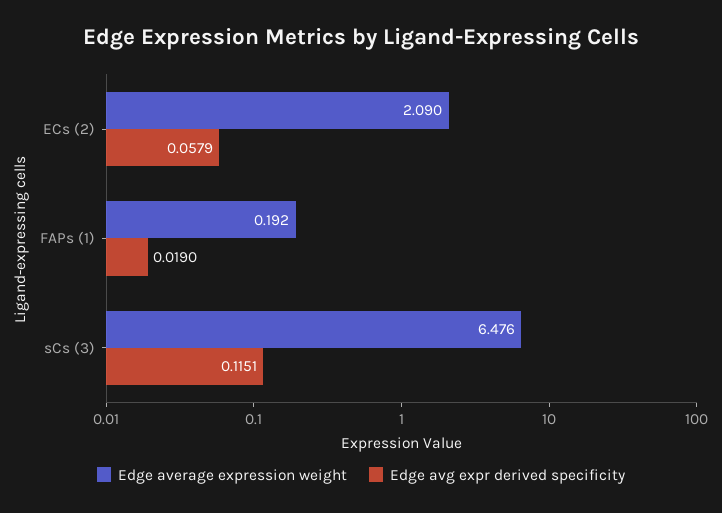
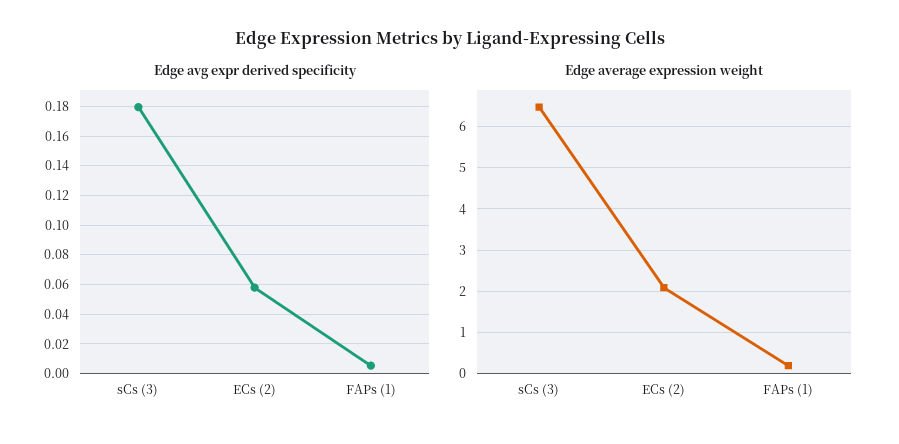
Edge avg expr derived specificity, FAPs (1): 0.019 -> 0.005
Edge avg expr derived specificity, sCs (3): 0.1151 -> 0.18

